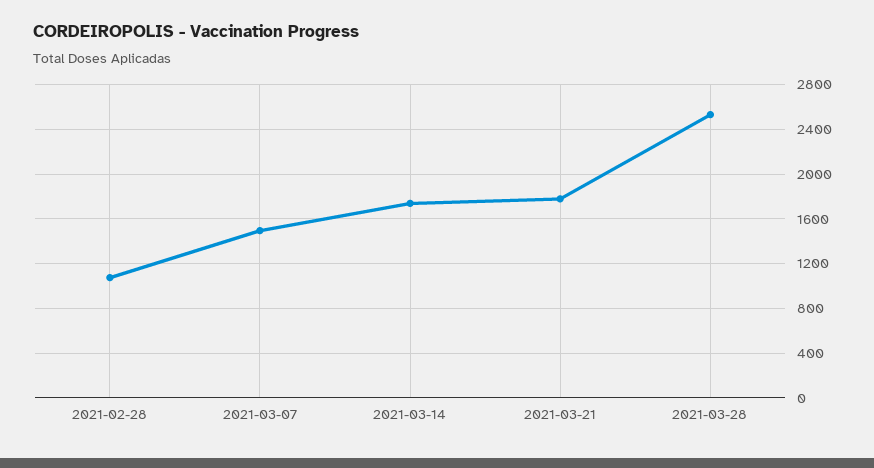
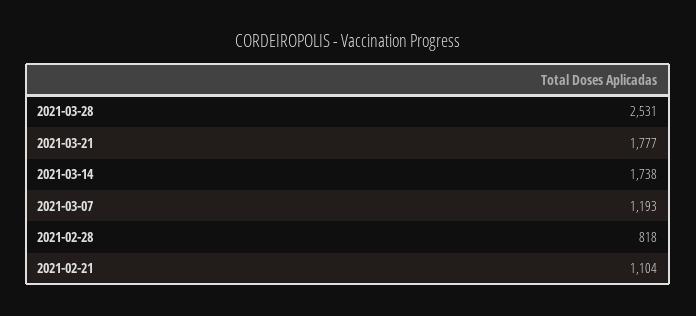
2021-02-28: 1100 -> 818
2021-03-07: 1500 -> 1193
2021-02-21: none -> 1104

